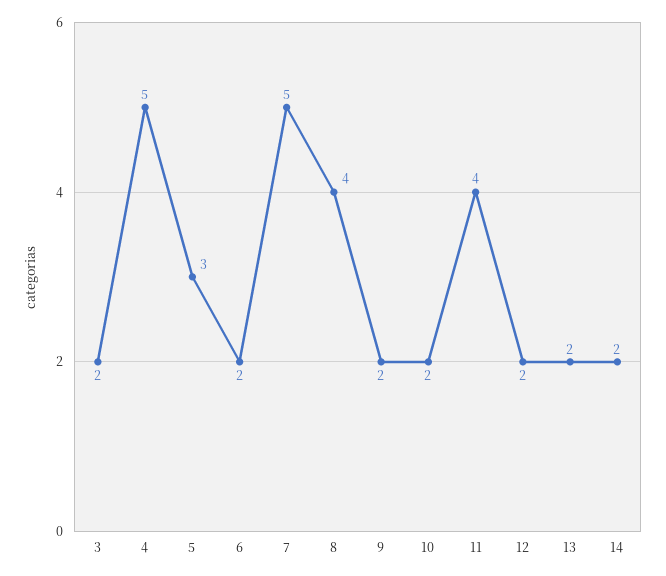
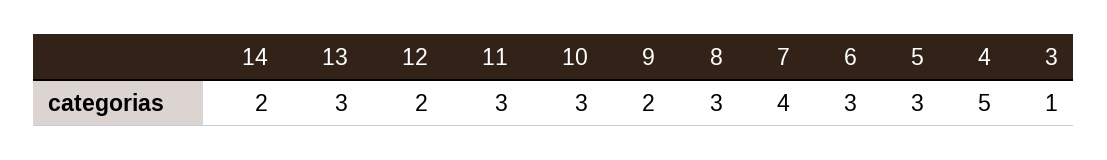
3: 2 -> 1
6: 2 -> 3
7: 5 -> 4
8: 4 -> 3
10: 2 -> 3
11: 4 -> 3
13: 2 -> 3

